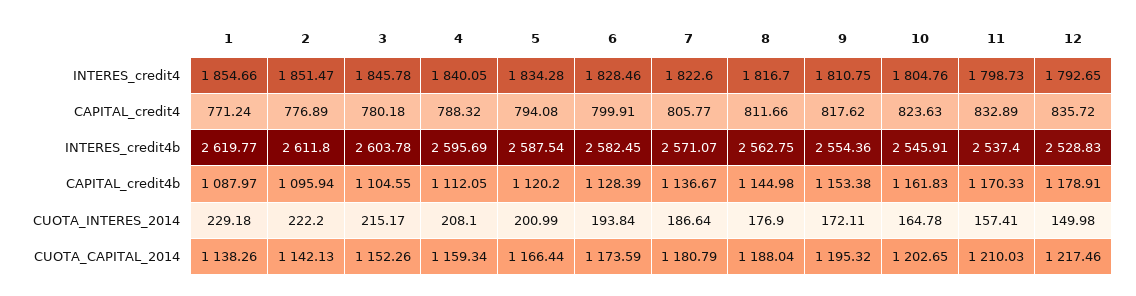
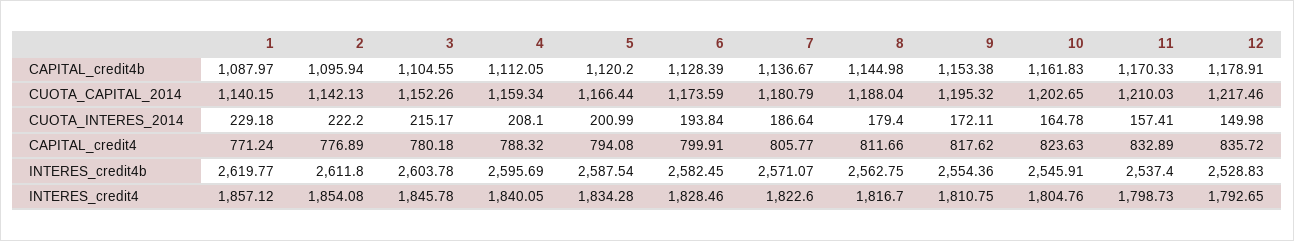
1, INTERES_credit4: 1854.66 -> 1857.12
2, INTERES_credit4: 1851.47 -> 1854.08
8, CUOTA_INTERES_2014: 176.9 -> 179.4
1, CUOTA_CAPITAL_2014: 1138.26 -> 1140.15

